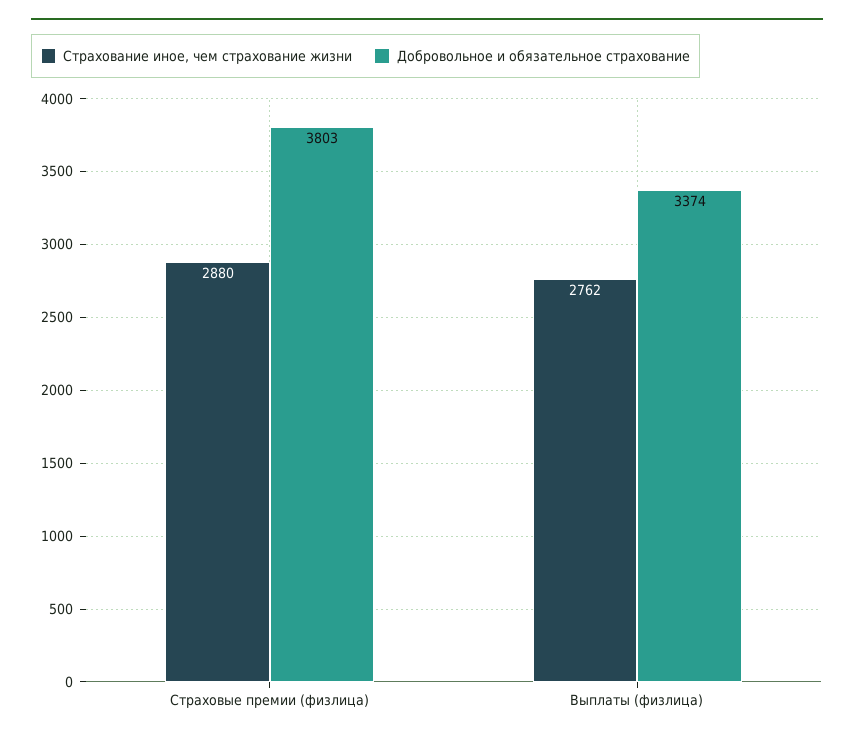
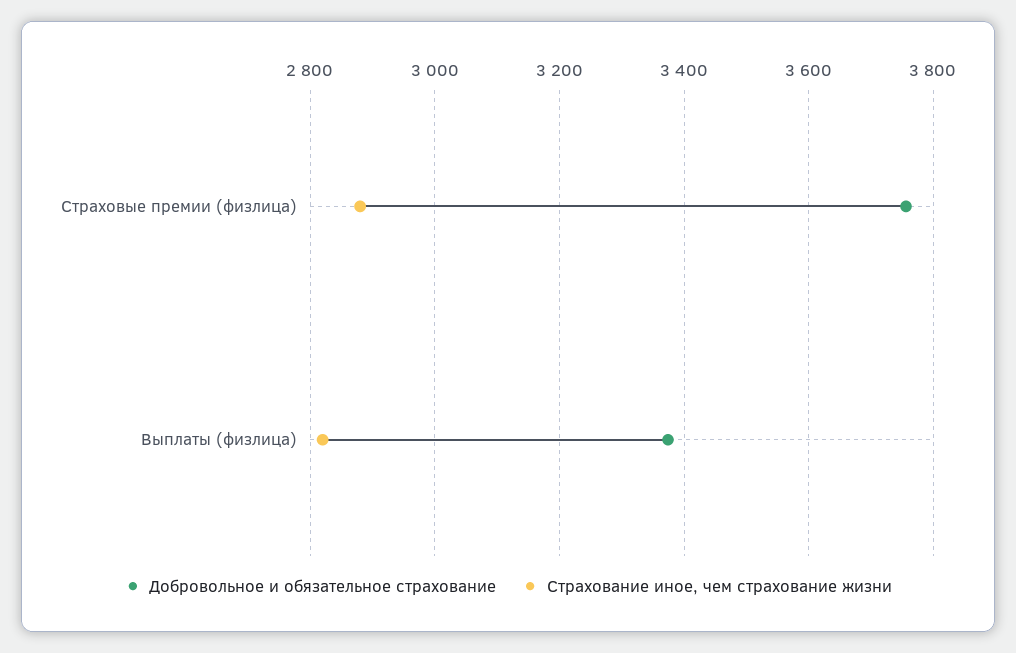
Добровольное и обязательное страхование, Страховые премии (физлица): 3803 -> 3760
Страхование иное, чем страхование жизни, Выплаты (физлица): 2762 -> 2820

